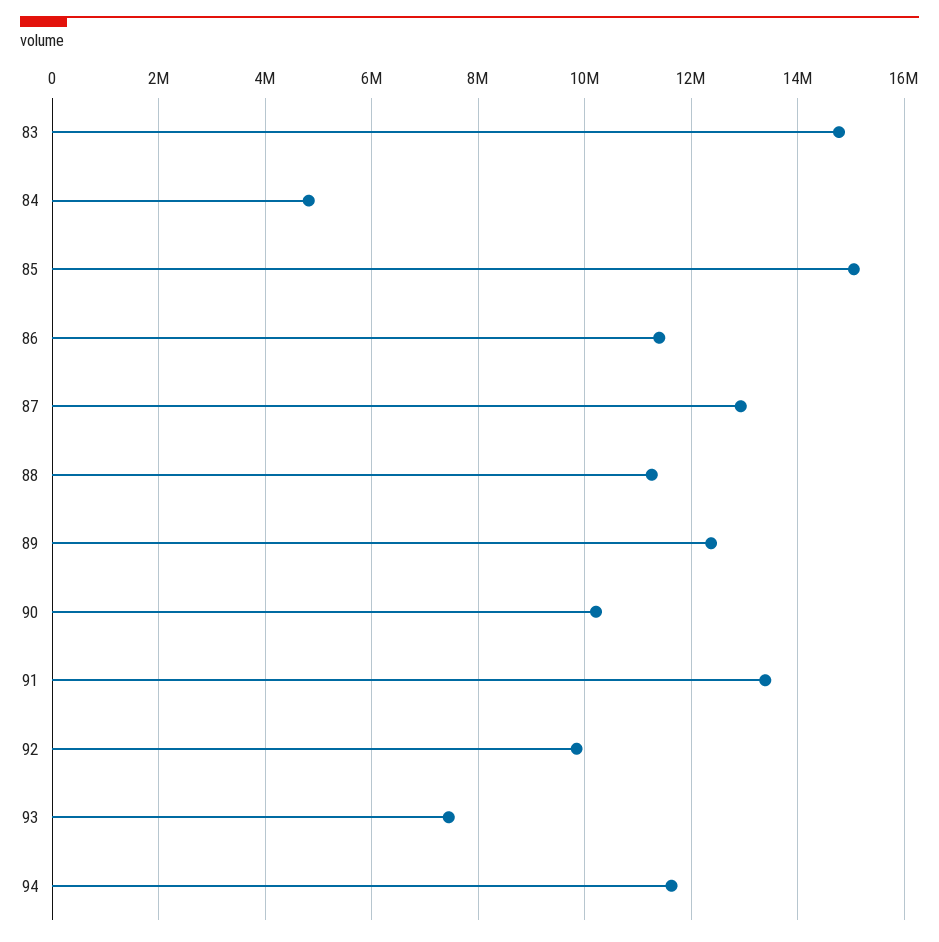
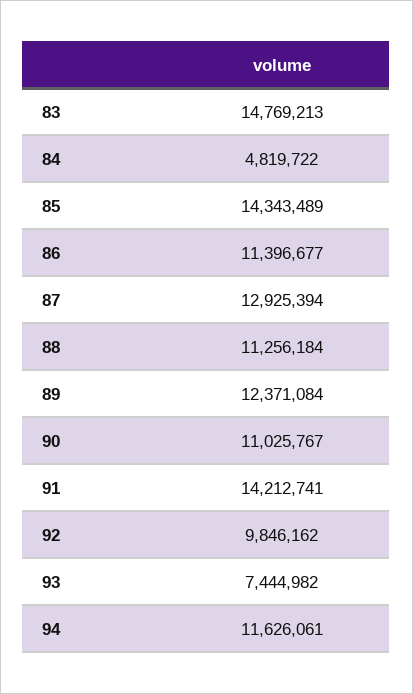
85: 15000000 -> 14343489
90: 10200000 -> 11025767
91: 13400000 -> 14212741

